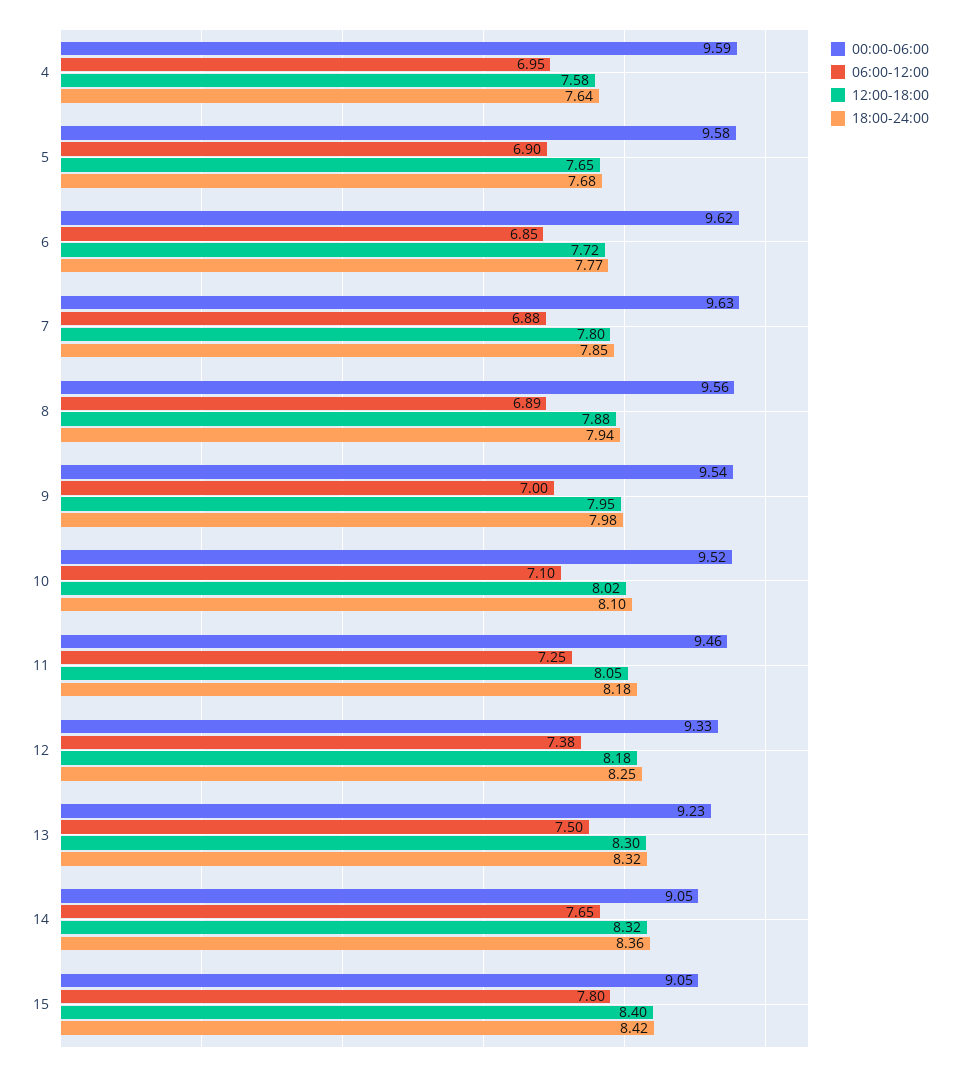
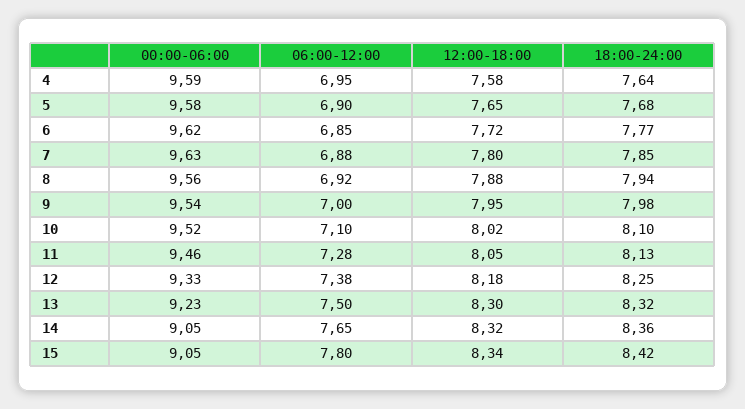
06:00-12:00, 8: 6.89 -> 6.92
06:00-12:00, 11: 7.25 -> 7.28
18:00-24:00, 11: 8.18 -> 8.13
12:00-18:00, 15: 8.4 -> 8.34

